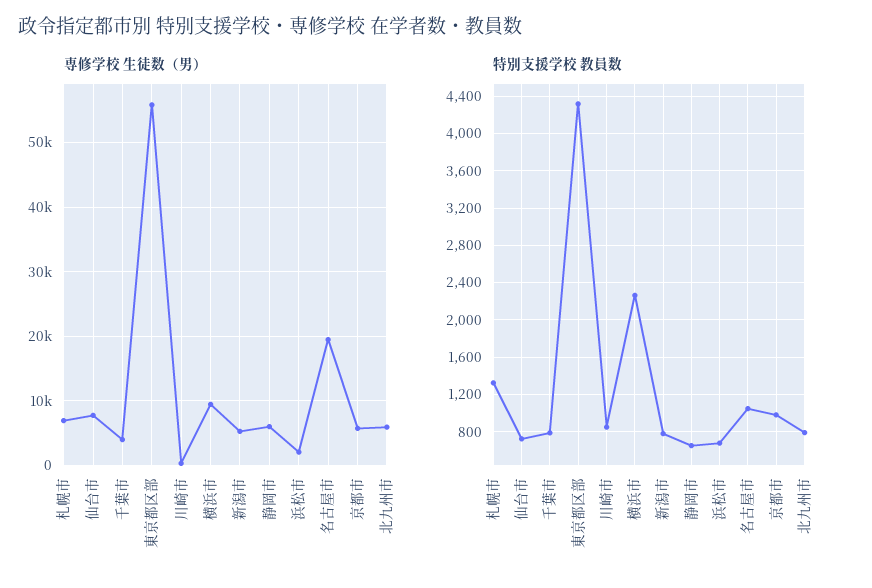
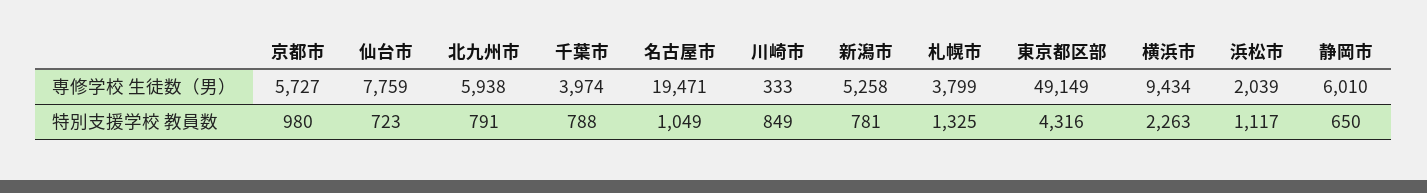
専修学校 生徒数（男）, 札幌市: 7000 -> 3799
専修学校 生徒数（男）, 東京都区部: 56000 -> 49149
特別支援学校 教員数, 浜松市: 700 -> 1117

